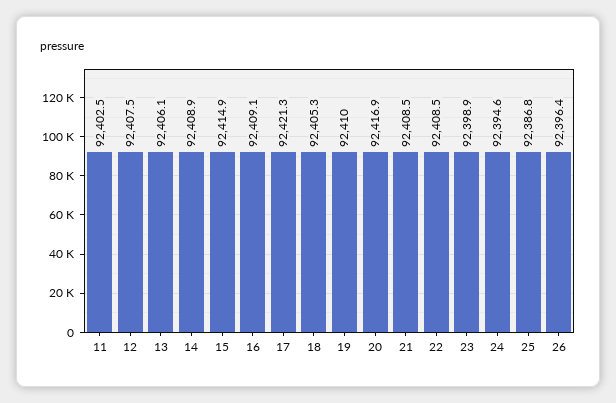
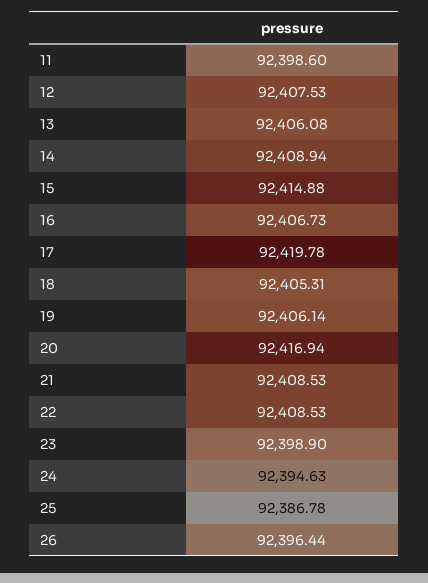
11: 92402.5 -> 92398.6
16: 92409.1 -> 92406.73
17: 92421.3 -> 92419.78
19: 92410 -> 92406.14

